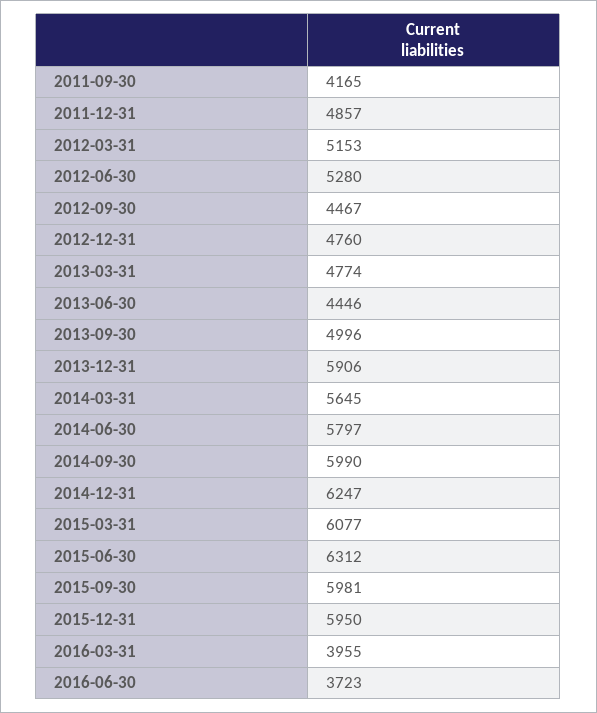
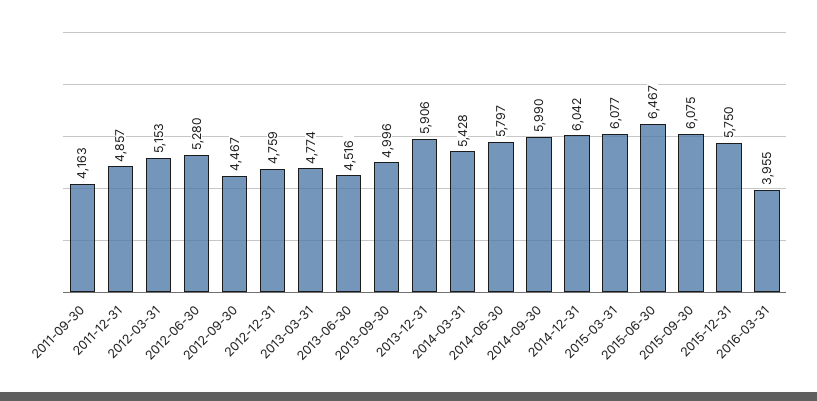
2011-09-30: 4165 -> 4163
2012-12-31: 4760 -> 4759
2013-06-30: 4446 -> 4516
2014-03-31: 5645 -> 5428
2014-12-31: 6247 -> 6042
2015-06-30: 6312 -> 6467
2015-09-30: 5981 -> 6075
2015-12-31: 5950 -> 5750
2016-06-30: 3723 -> none

